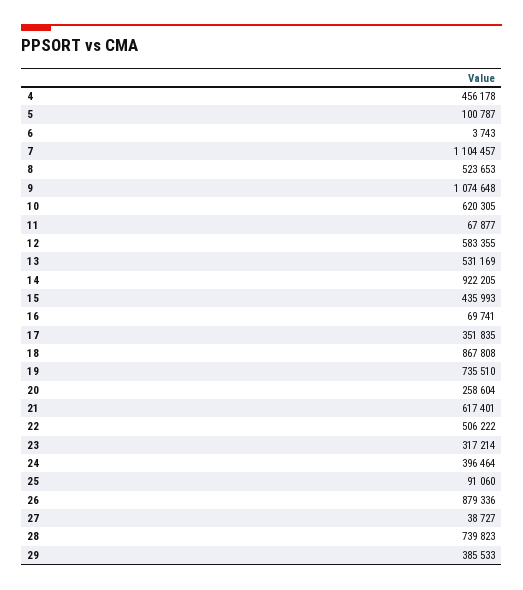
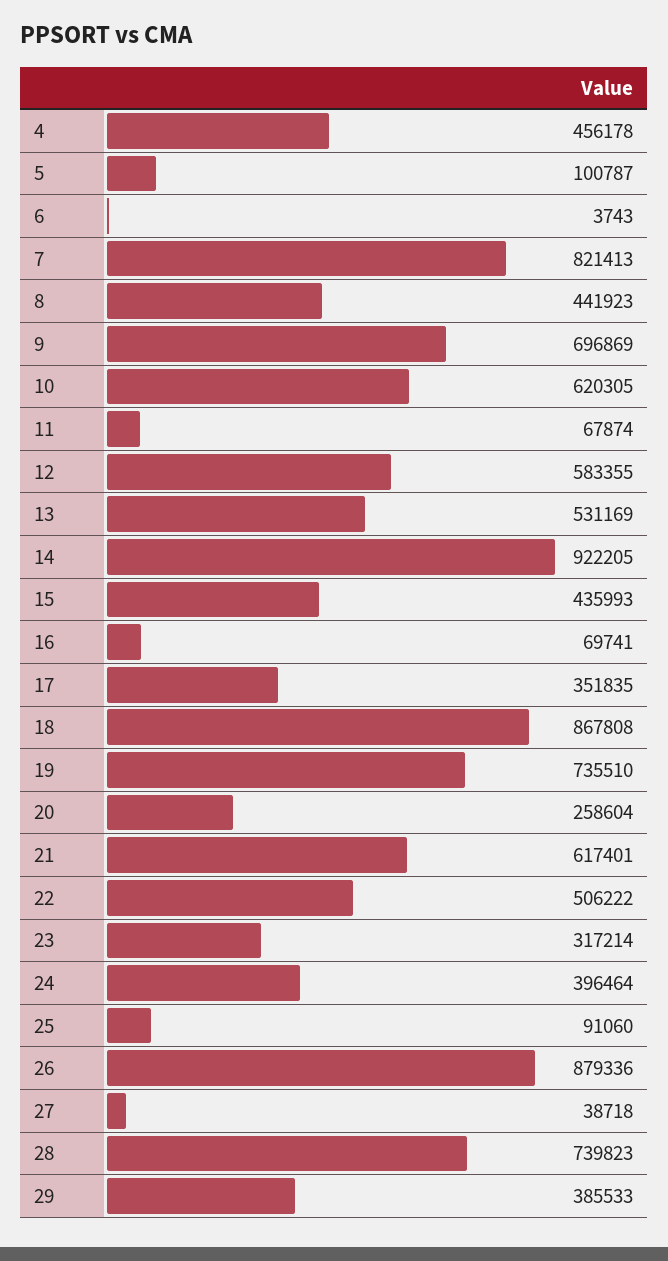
7: 1104457 -> 821413
8: 523653 -> 441923
9: 1074648 -> 696869
11: 67877 -> 67874
27: 38727 -> 38718

